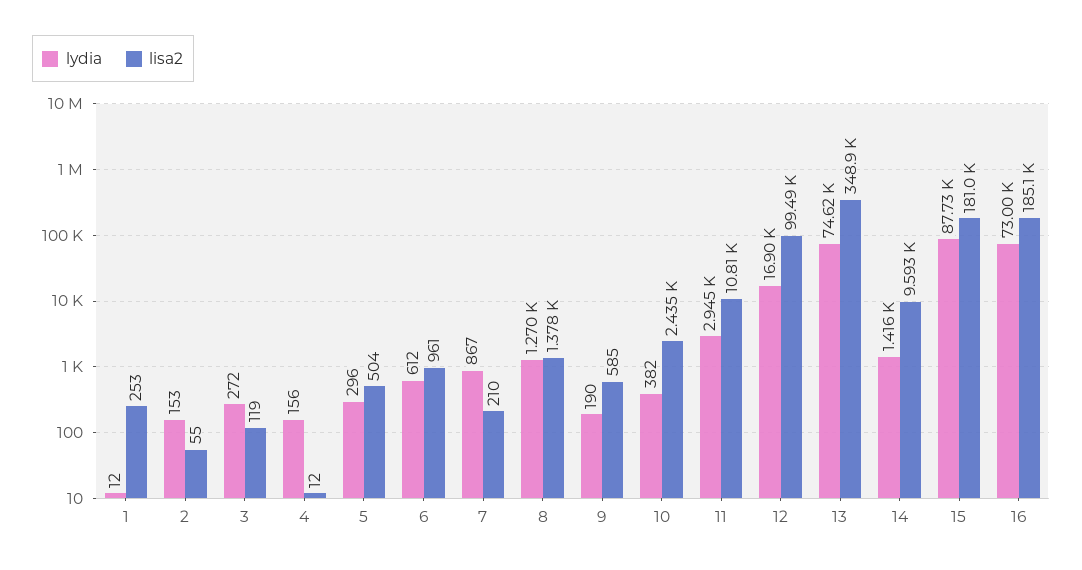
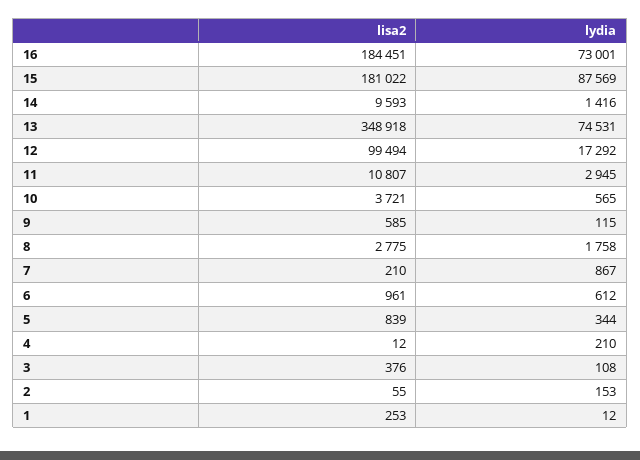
lydia, 3: 272 -> 108
lisa2, 3: 119 -> 376
lydia, 4: 156 -> 210
lydia, 5: 296 -> 344
lisa2, 5: 504 -> 839
lydia, 8: 1270 -> 1758
lisa2, 8: 1378 -> 2775
lydia, 9: 190 -> 115
lydia, 10: 382 -> 565
lisa2, 10: 2435 -> 3721
lydia, 12: 16900 -> 17292
lydia, 13: 74620 -> 74531
lydia, 15: 87730 -> 87569
lisa2, 16: 185100 -> 184451

